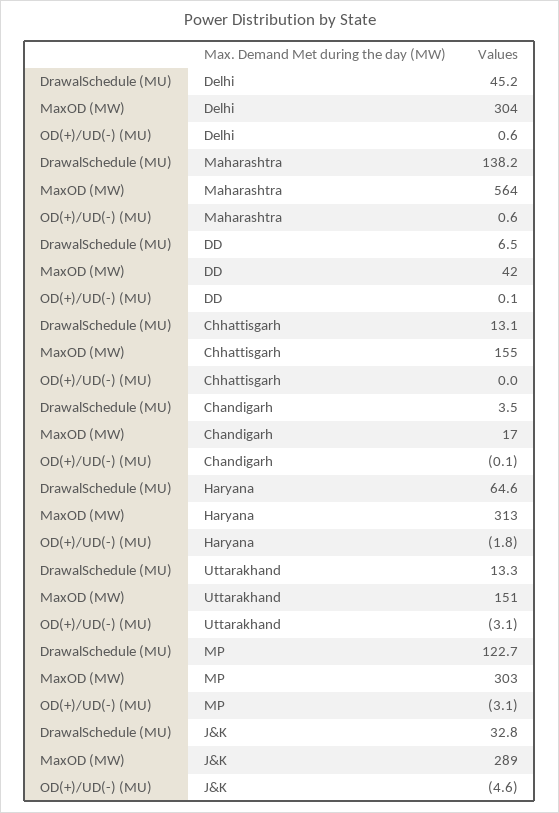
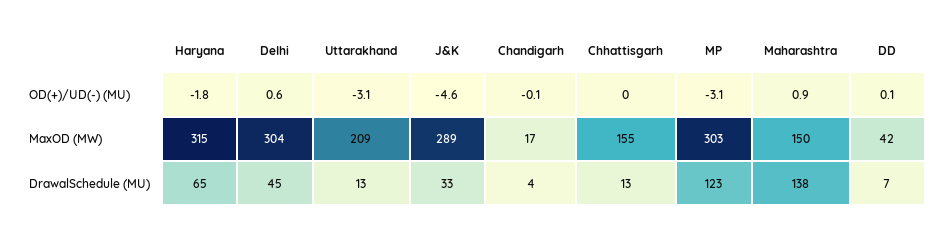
MaxOD (MW), Maharashtra: 564 -> 150
OD(+)/UD(-) (MU), Maharashtra: 0.6 -> 0.9
MaxOD (MW), Haryana: 313 -> 315
MaxOD (MW), Uttarakhand: 151 -> 209

